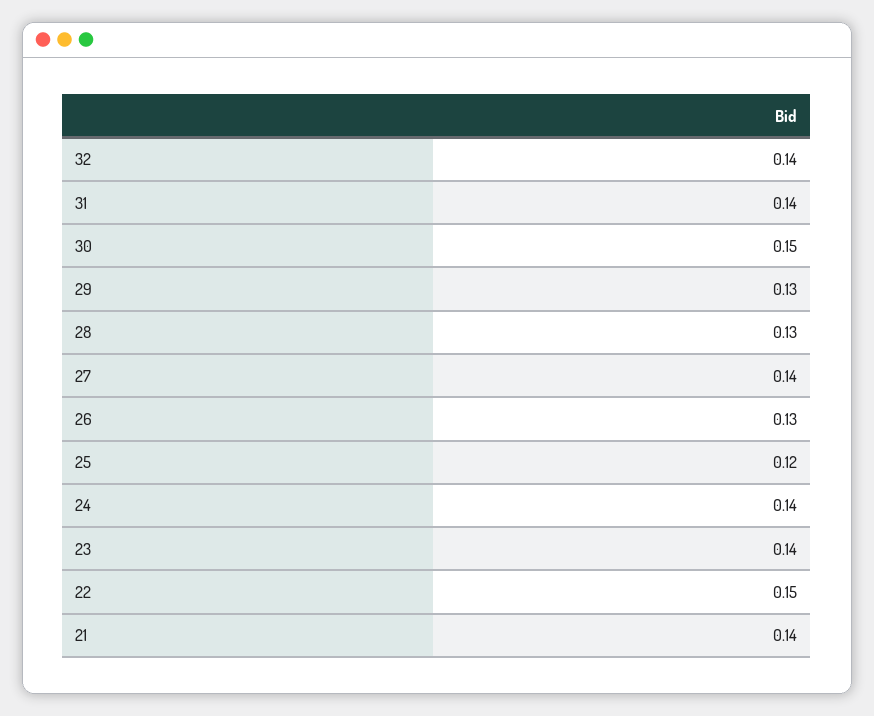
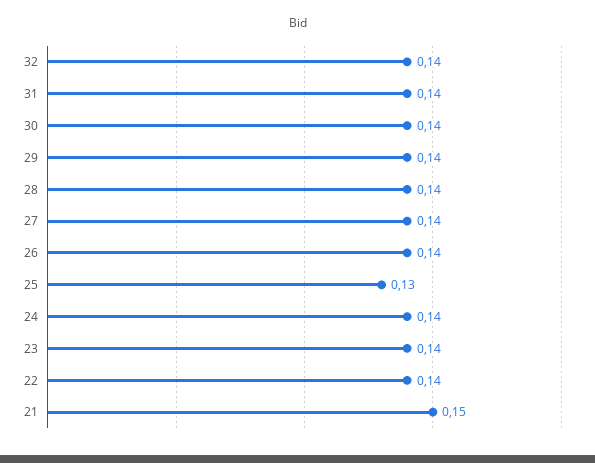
30: 0.15 -> 0.14
29: 0.13 -> 0.14
28: 0.13 -> 0.14
26: 0.13 -> 0.14
25: 0.12 -> 0.13
22: 0.15 -> 0.14
21: 0.14 -> 0.15

